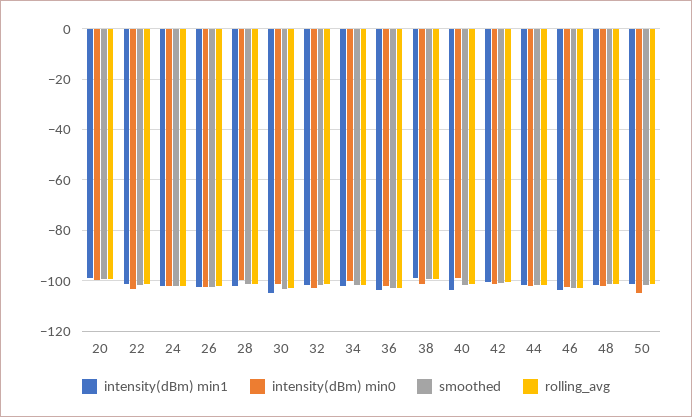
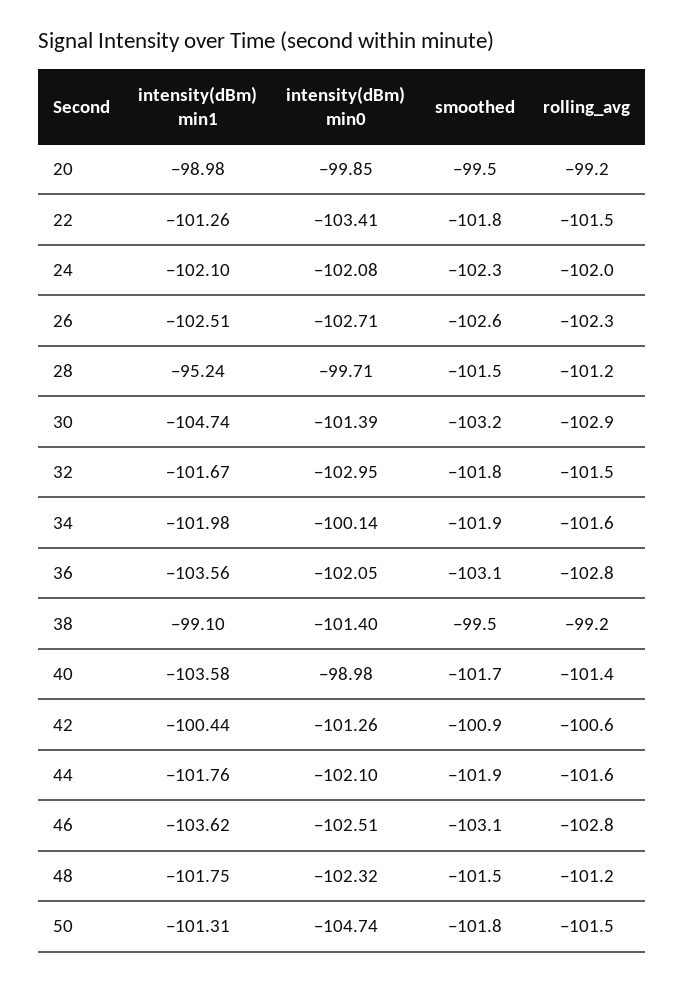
intensity(dBm) min1, 28: -102.5 -> -95.24

